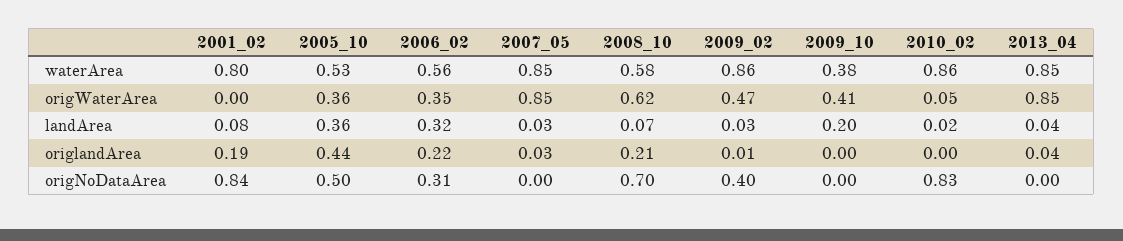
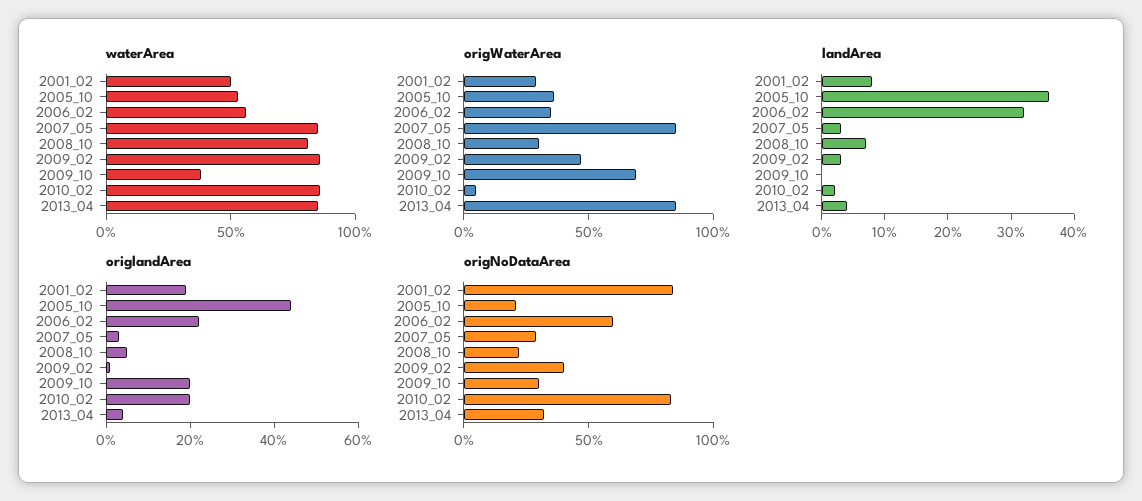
waterArea, 2001_02: 0.8 -> 0.5
waterArea, 2008_10: 0.58 -> 0.8
origWaterArea, 2001_02: 0 -> 0.3
origWaterArea, 2008_10: 0.62 -> 0.3
origWaterArea, 2009_10: 0.41 -> 0.7
landArea, 2009_10: 0.2 -> 0
origlandArea, 2008_10: 0.21 -> 0.05
origlandArea, 2009_10: 0 -> 0.2
origlandArea, 2010_02: 0 -> 0.2
origNoDataArea, 2005_10: 0.5 -> 0.2
origNoDataArea, 2006_02: 0.31 -> 0.6
origNoDataArea, 2007_05: 0 -> 0.3
origNoDataArea, 2008_10: 0.7 -> 0.2
origNoDataArea, 2009_10: 0 -> 0.3
origNoDataArea, 2013_04: 0 -> 0.3

